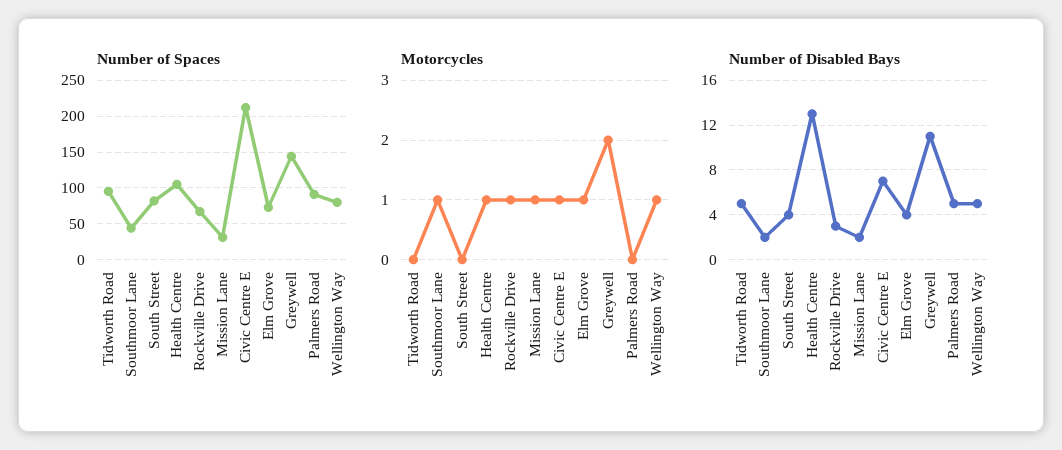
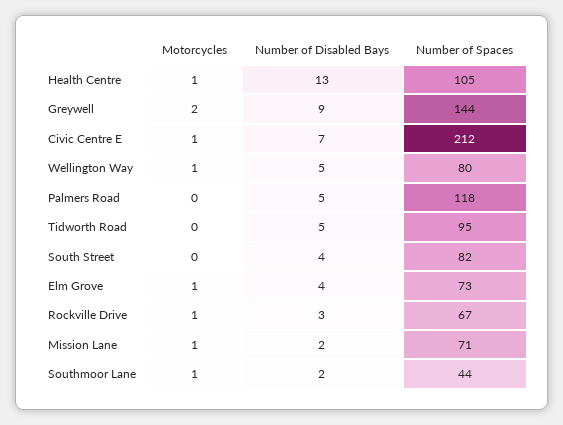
Number of Spaces, Mission Lane: 30 -> 71
Number of Spaces, Palmers Road: 90 -> 118
Number of Disabled Bays, Greywell: 11 -> 9

